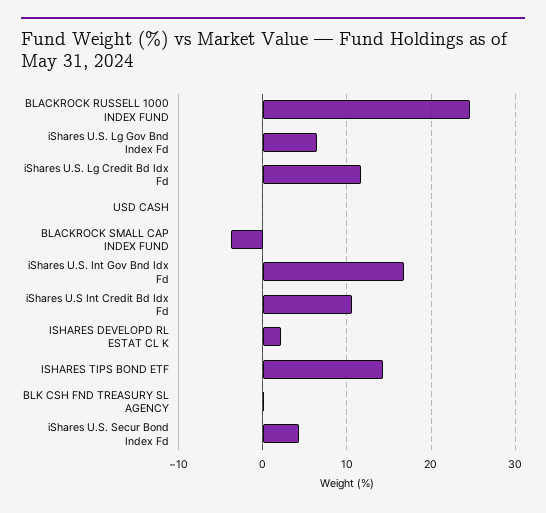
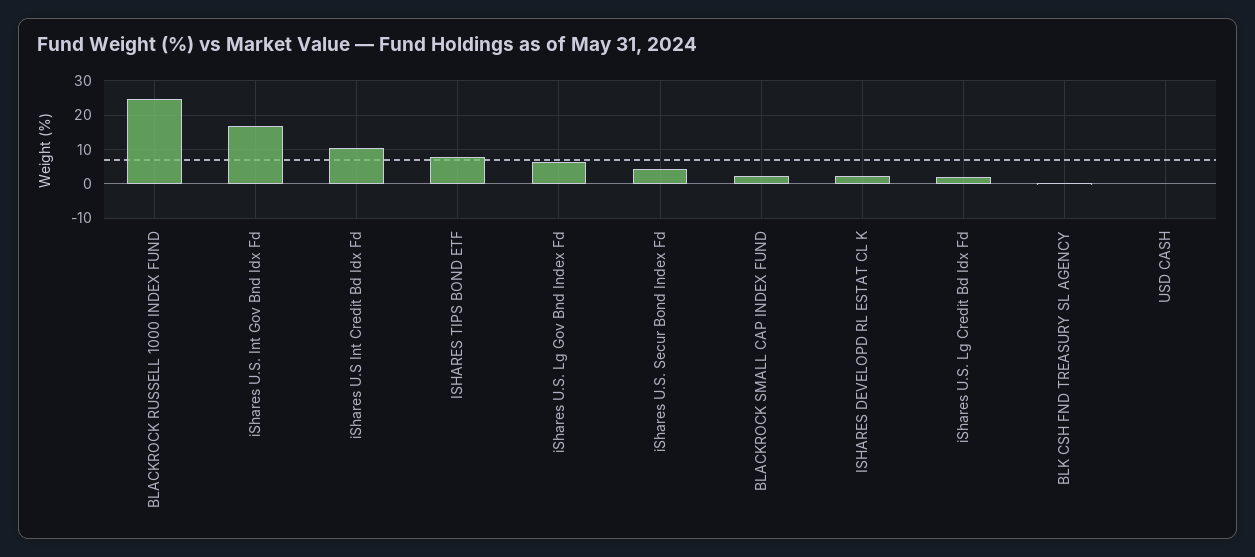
iShares U.S. Lg Credit Bd Idx Fd: 12 -> 2
BLACKROCK SMALL CAP INDEX FUND: -4 -> 2
ISHARES TIPS BOND ETF: 14 -> 8

